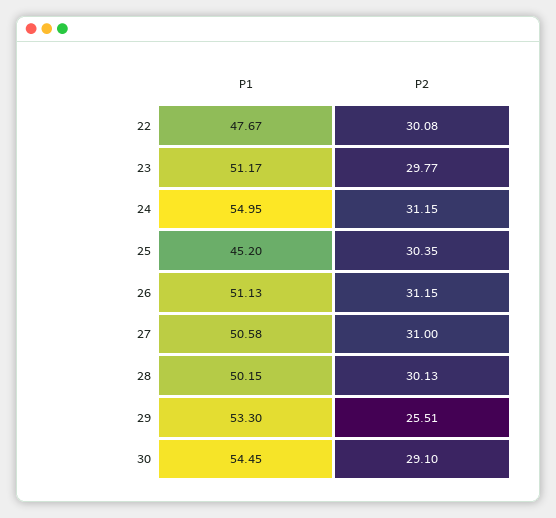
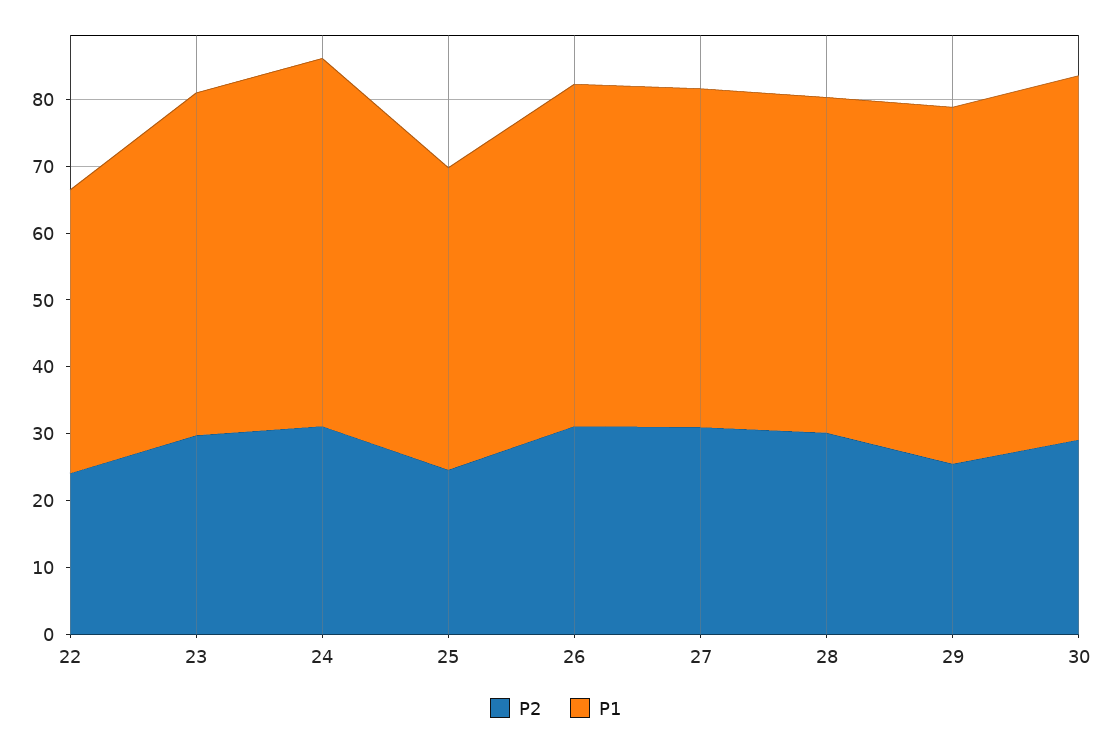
P1, 22: 47.67 -> 42
P2, 22: 30.08 -> 24
P2, 25: 30.35 -> 24

